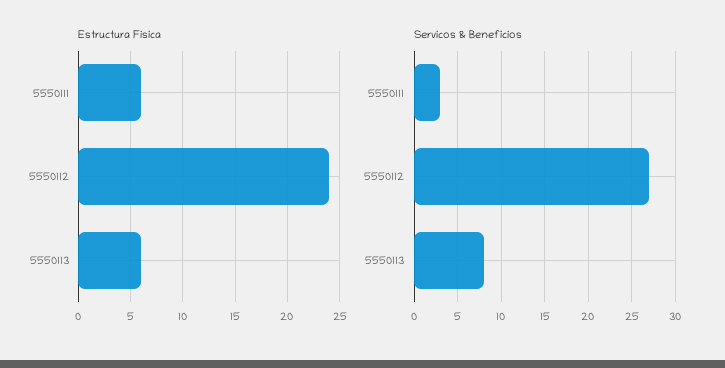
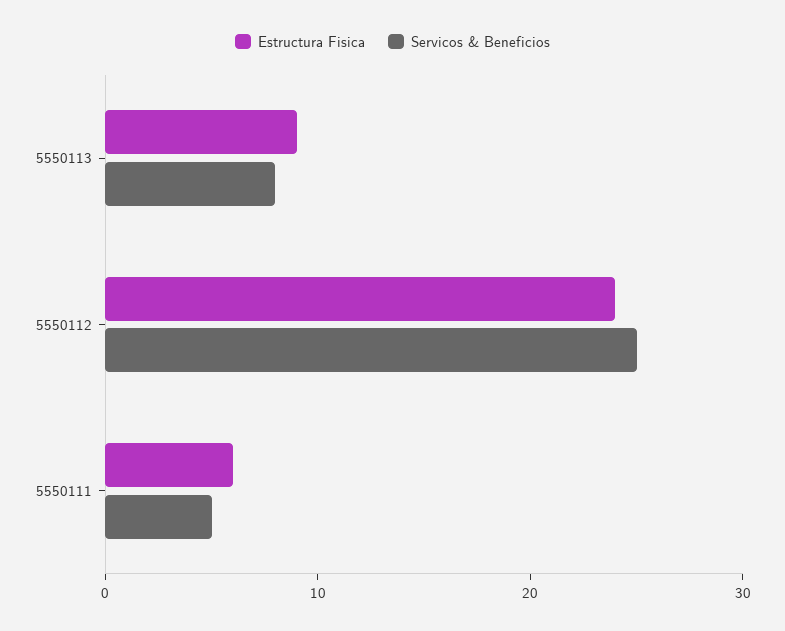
Estructura Fisica, 5550113: 6 -> 9
Servicos & Beneficios, 5550111: 3 -> 5
Servicos & Beneficios, 5550112: 27 -> 25

